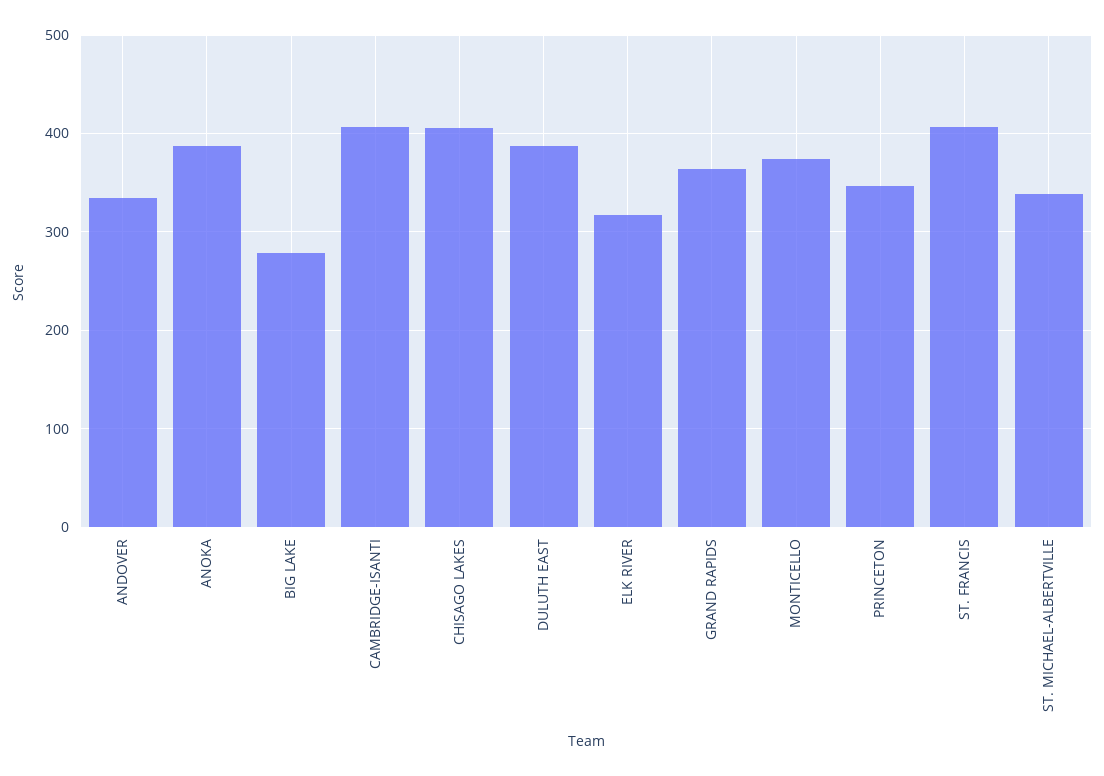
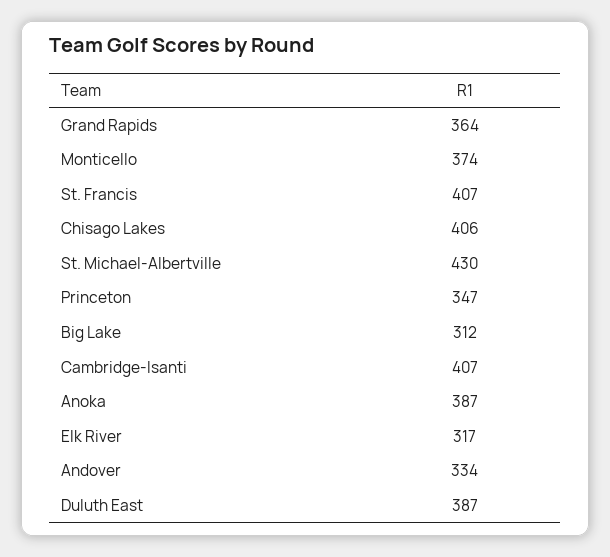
BIG LAKE: 280 -> 312
ST. MICHAEL-ALBERTVILLE: 340 -> 430

